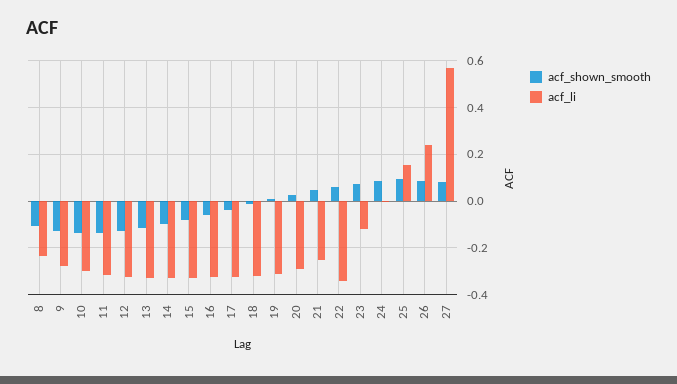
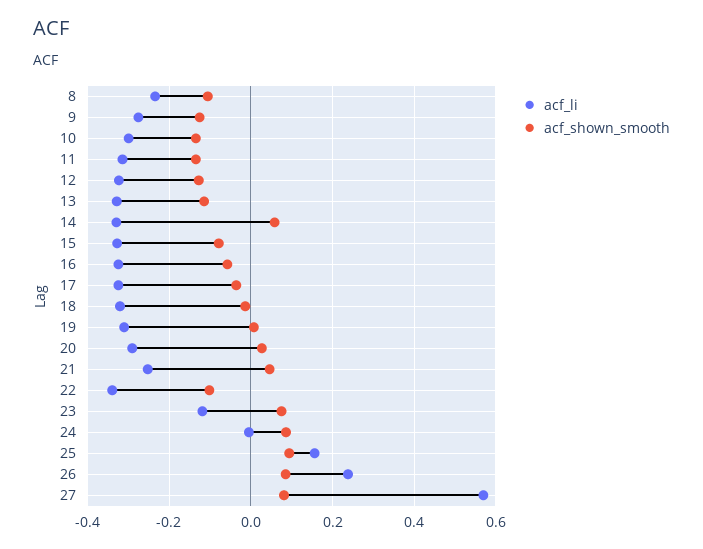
acf_shown_smooth, 14: -0.1 -> 0.06
acf_shown_smooth, 22: 0.05 -> -0.1

